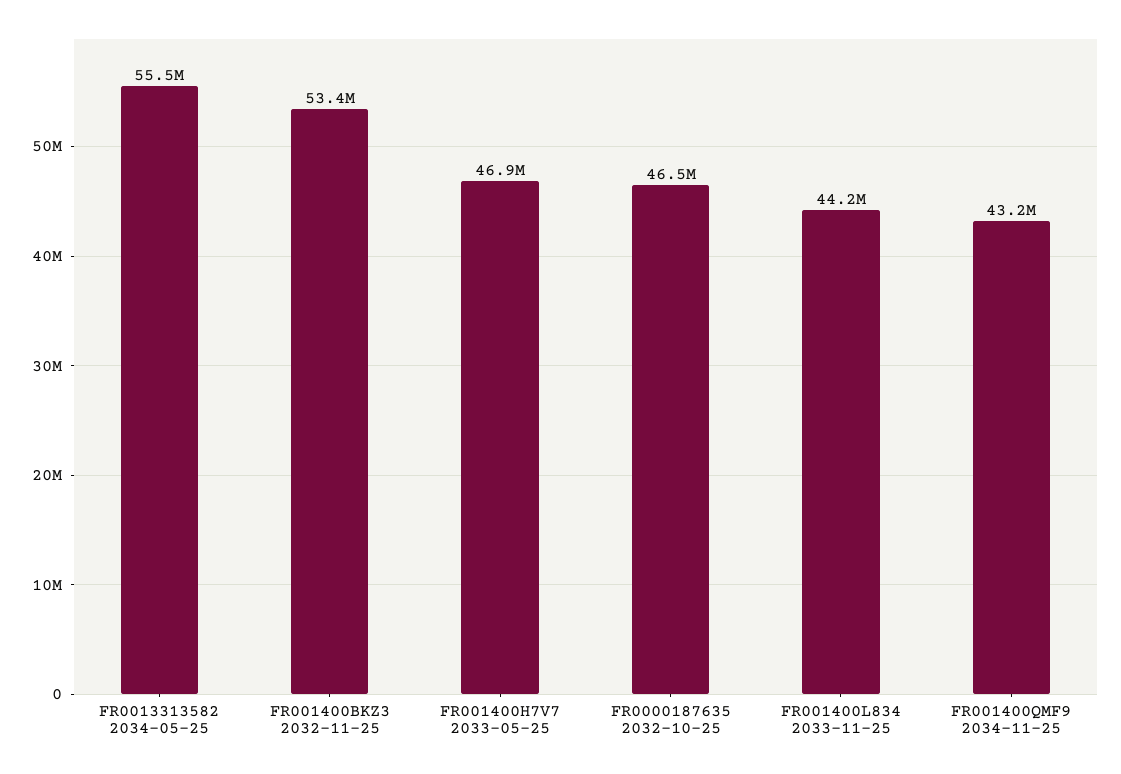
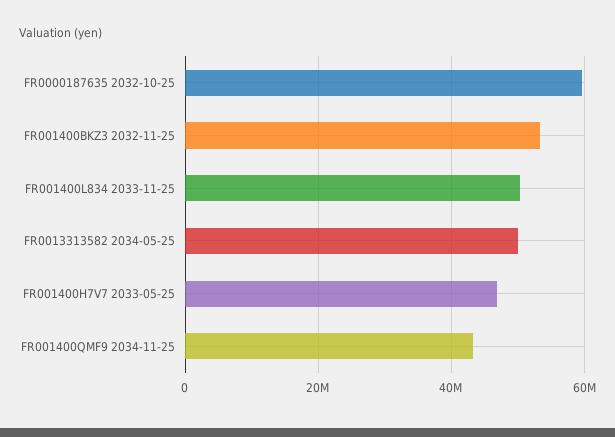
FR0013313582 2034-05-25: 55500000 -> 50000000
FR0000187635 2032-10-25: 46500000 -> 60000000
FR001400L834 2033-11-25: 44200000 -> 50000000

